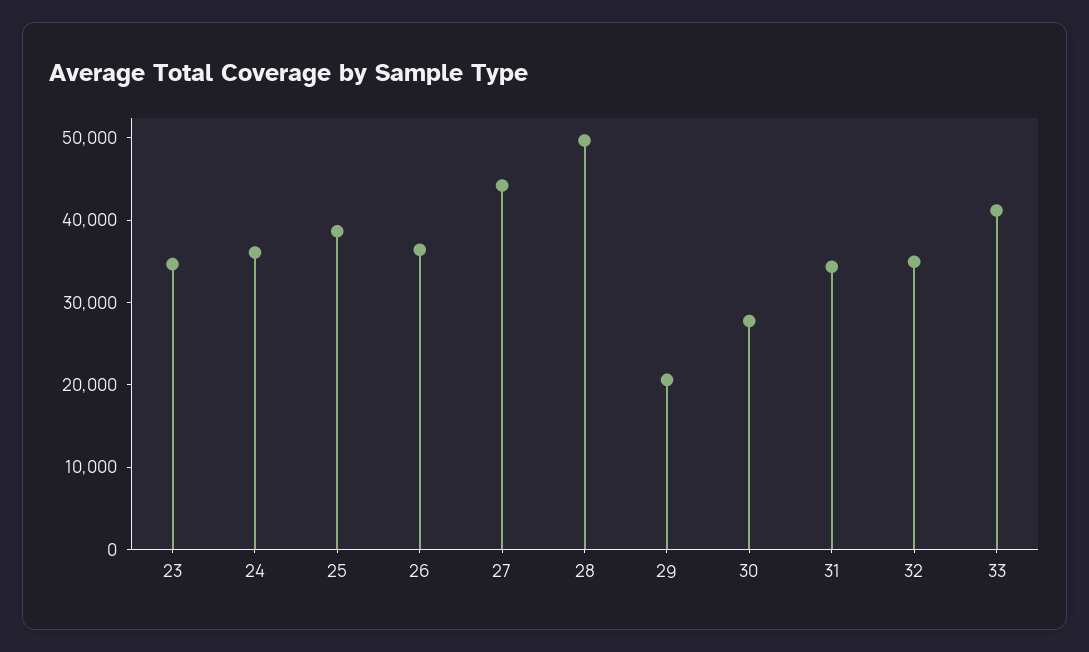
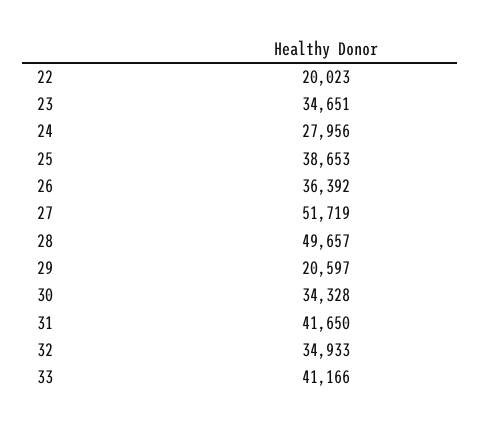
24: 36000 -> 27956
27: 44000 -> 51719
30: 28000 -> 34328
31: 34000 -> 41650
22: none -> 20023

